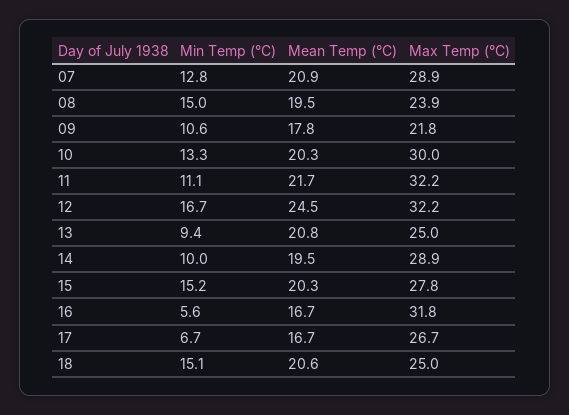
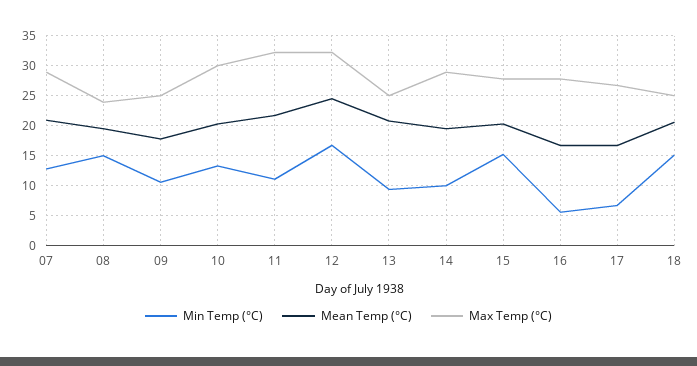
Max Temp (°C), 09: 21.8 -> 25
Max Temp (°C), 16: 31.8 -> 28

